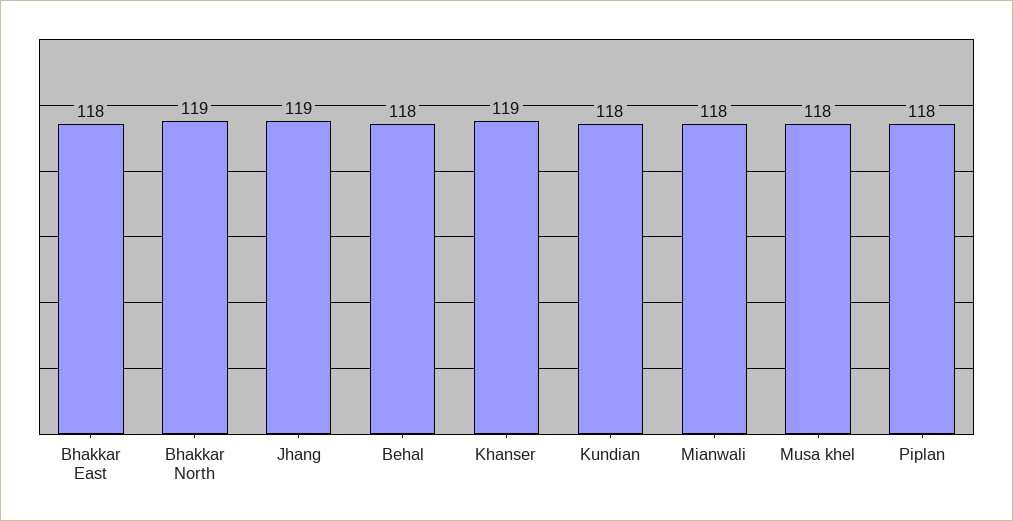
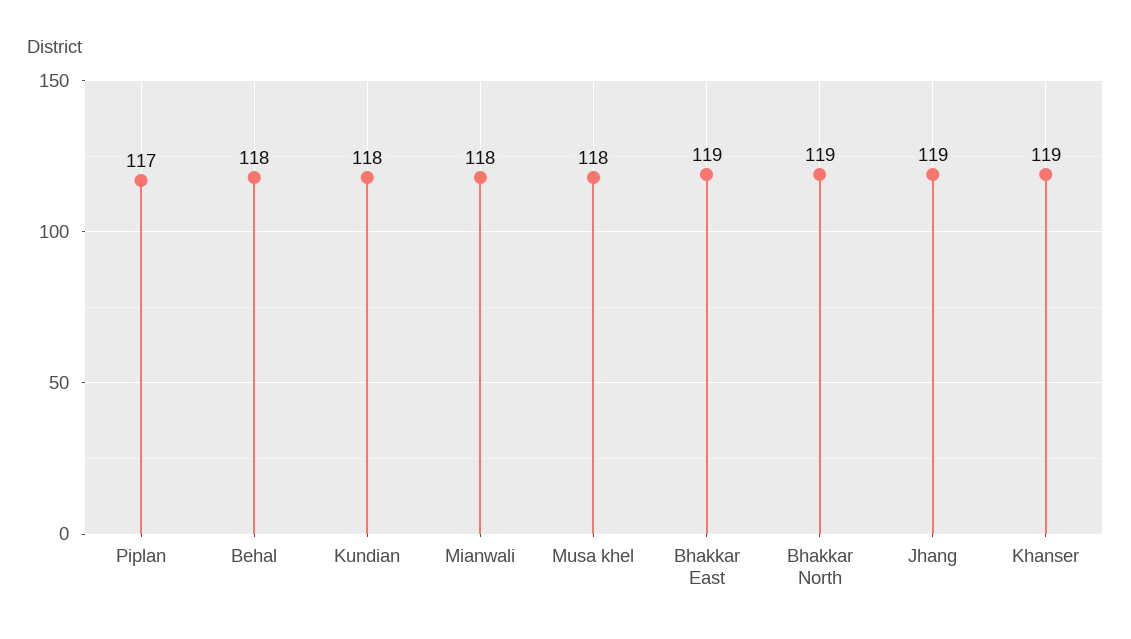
Bhakkar East: 118 -> 119
Piplan: 118 -> 117

